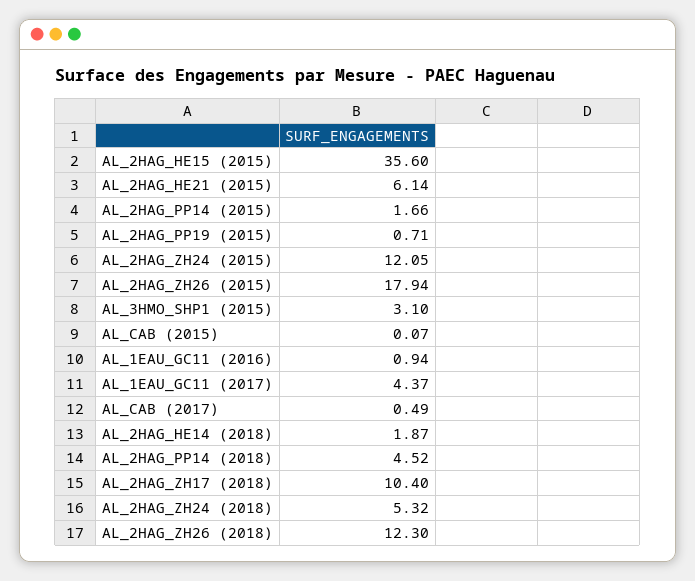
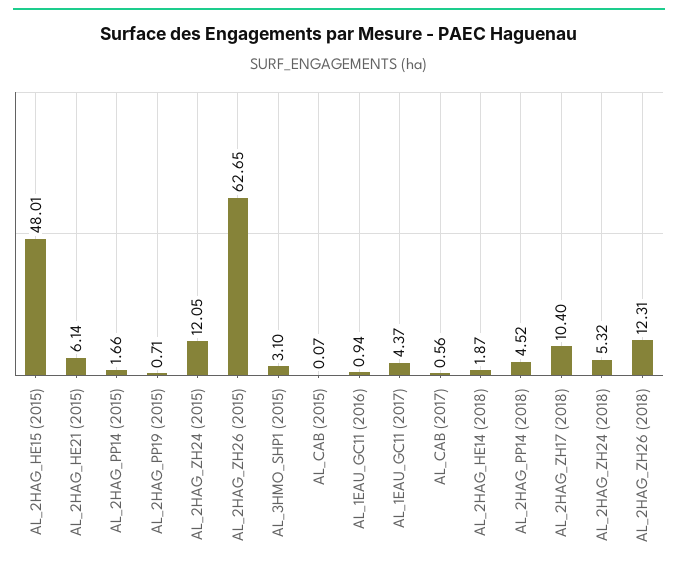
AL_2HAG_HE15 (2015): 35.6 -> 48.01
AL_2HAG_ZH26 (2015): 17.94 -> 62.65
AL_CAB (2017): 0.49 -> 0.56
AL_2HAG_ZH26 (2018): 12.3 -> 12.31

